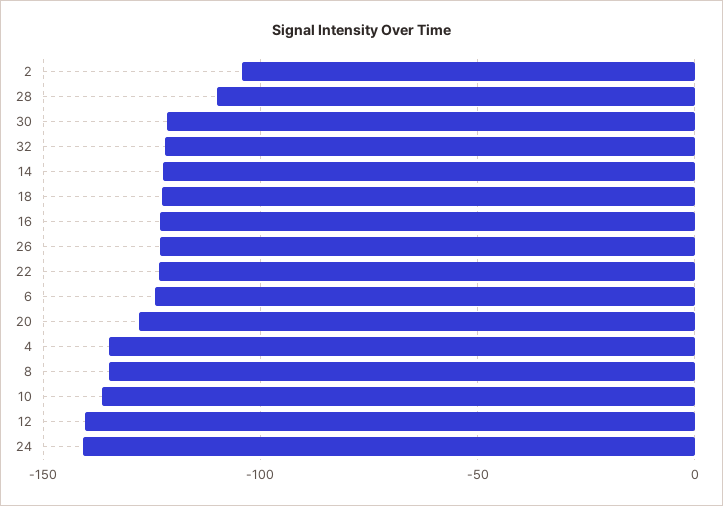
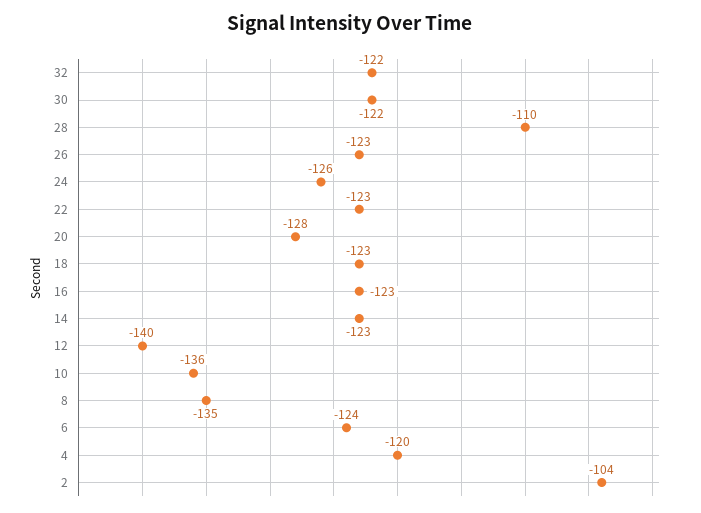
4: -135 -> -120
24: -140 -> -126

